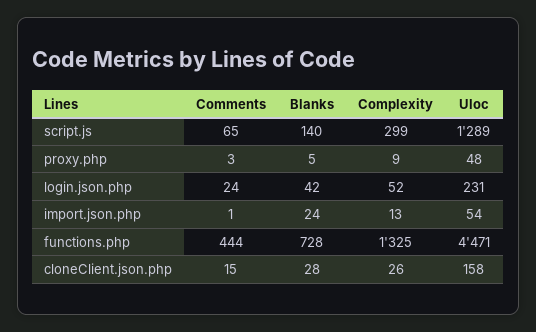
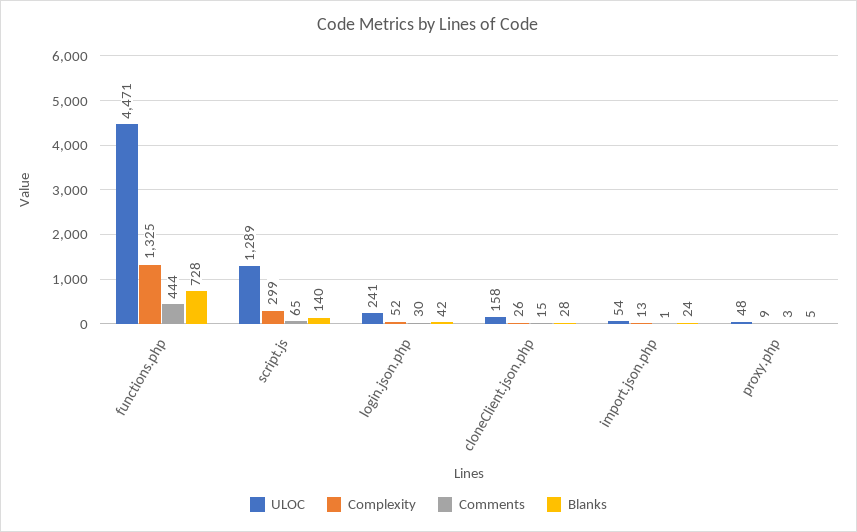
Comments, login.json.php: 24 -> 30
Uloc, login.json.php: 231 -> 241

